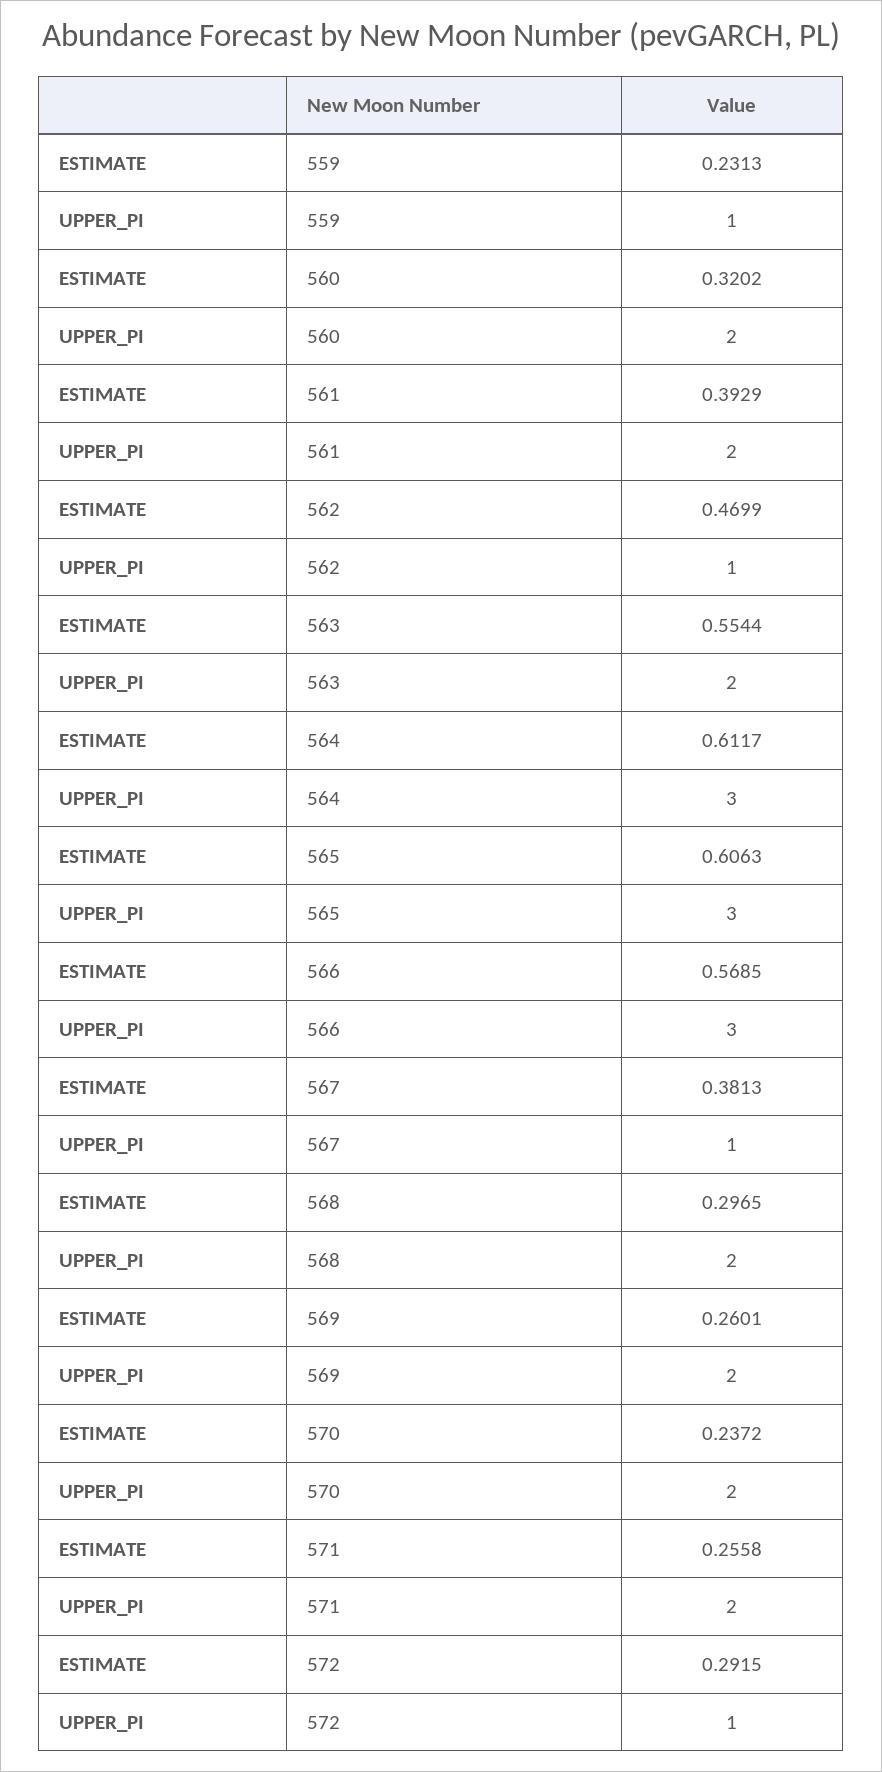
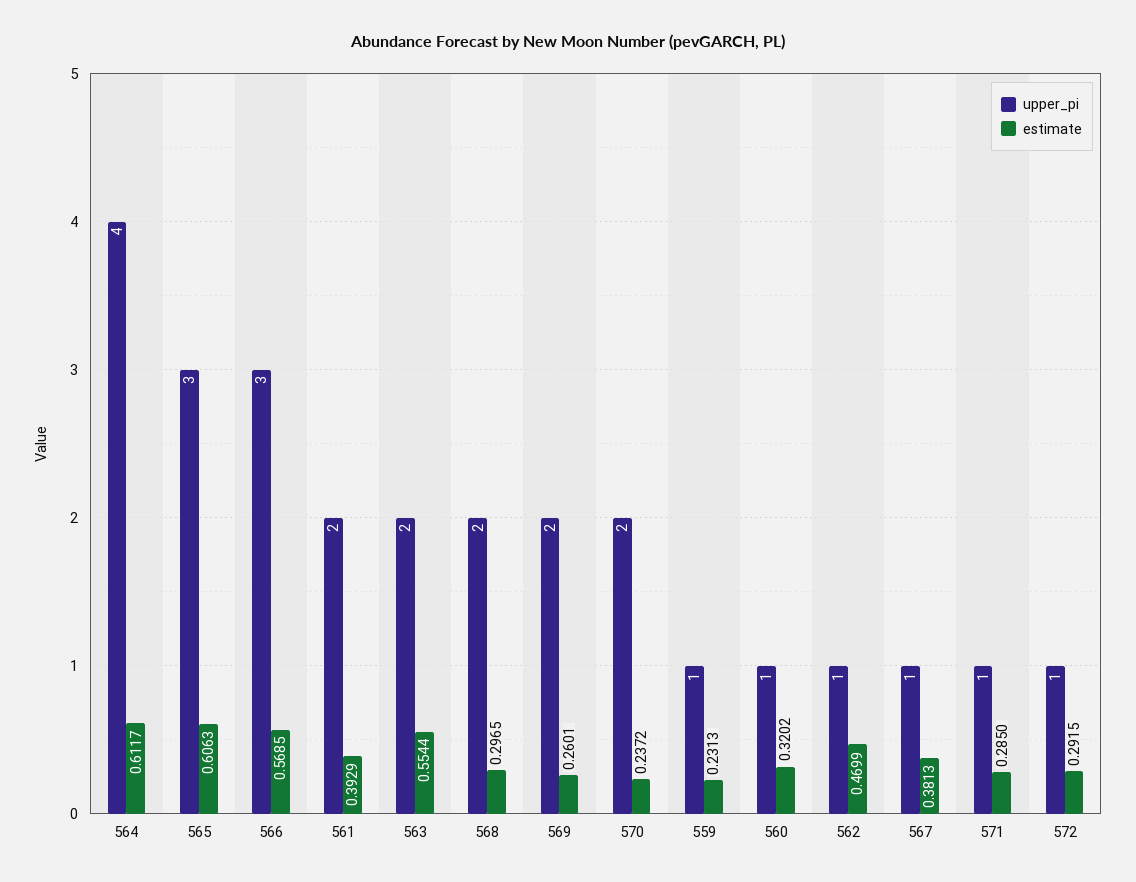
UPPER_PI, 560: 2 -> 1
UPPER_PI, 564: 3 -> 4
ESTIMATE, 571: 0.2558 -> 0.285
UPPER_PI, 571: 2 -> 1

